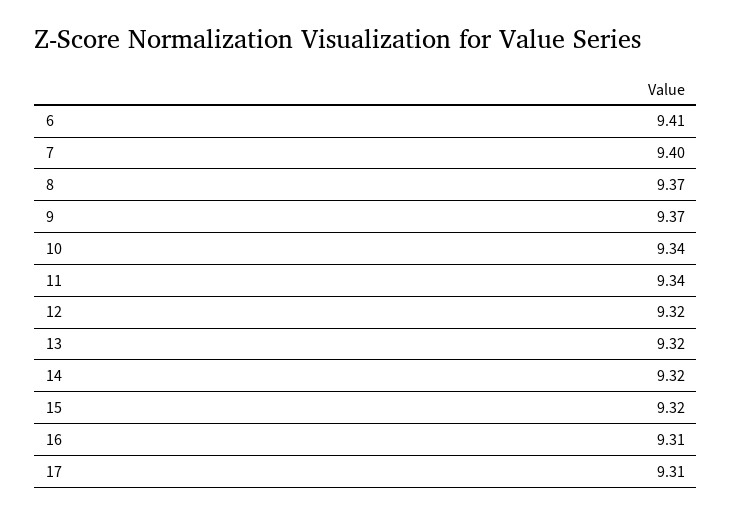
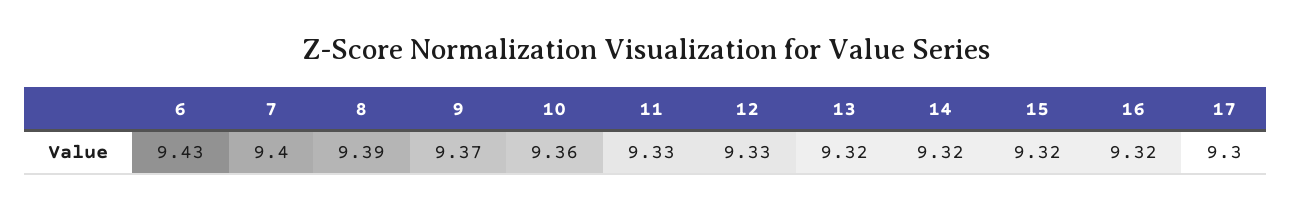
6: 9.41 -> 9.43
8: 9.37 -> 9.39
10: 9.34 -> 9.36
11: 9.34 -> 9.33
12: 9.32 -> 9.33
16: 9.31 -> 9.32
17: 9.31 -> 9.3

